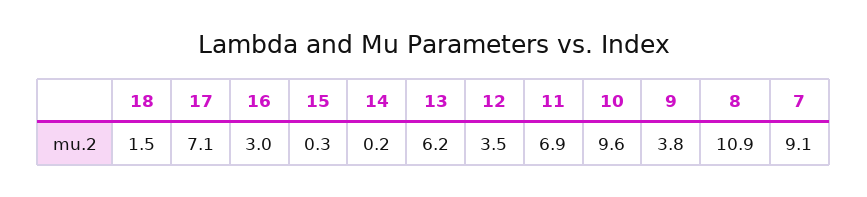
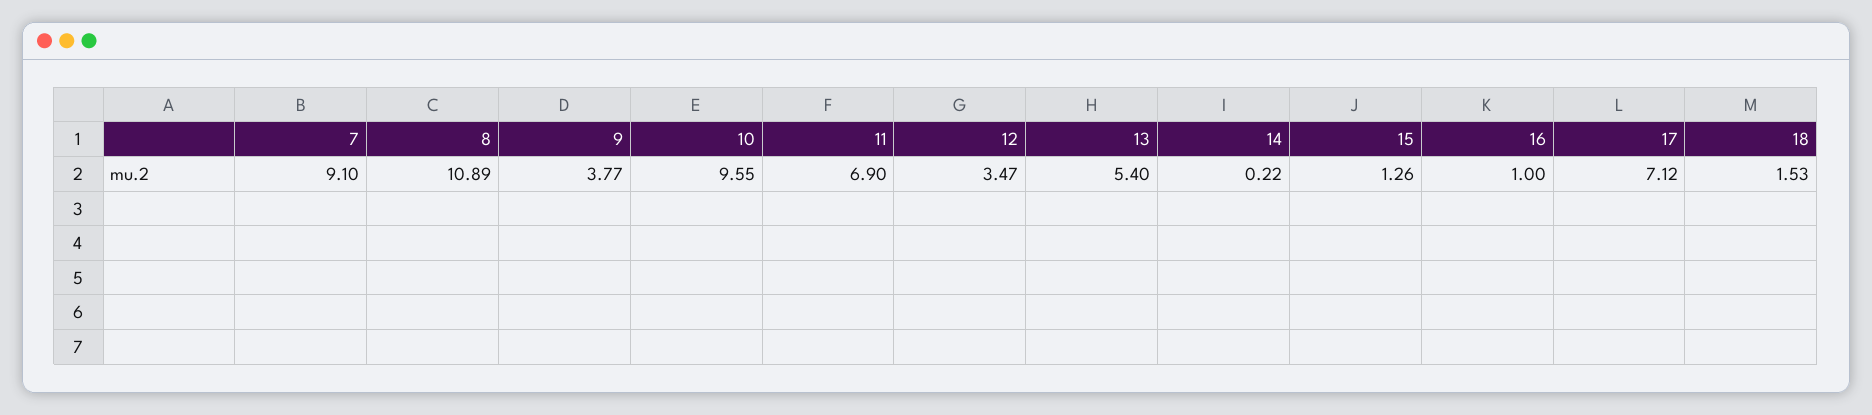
16: 3 -> 1
15: 0.3 -> 1.26
13: 6.2 -> 5.4

